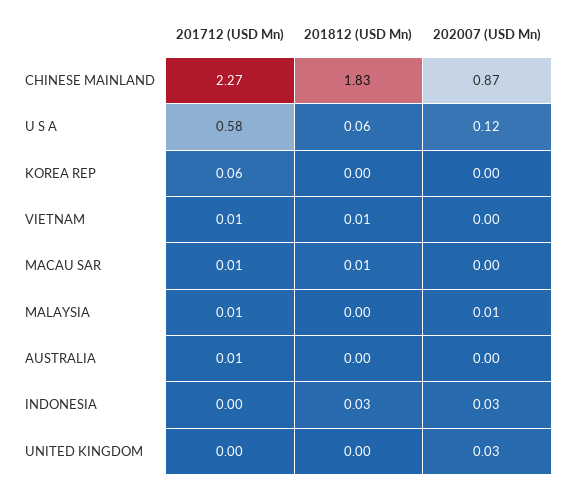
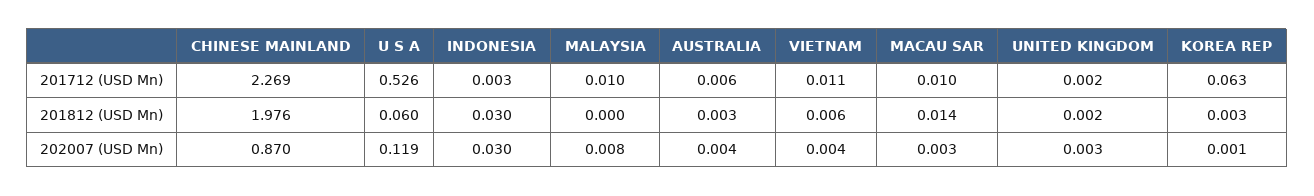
201812 (USD Mn), CHINESE MAINLAND: 1.83 -> 1.976
201712 (USD Mn), U S A: 0.58 -> 0.526
202007 (USD Mn), UNITED KINGDOM: 0.03 -> 0.003

